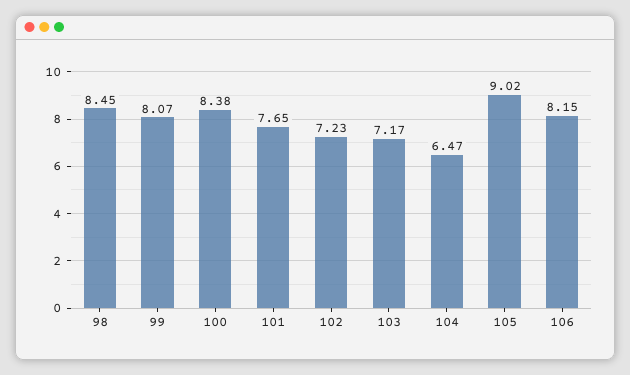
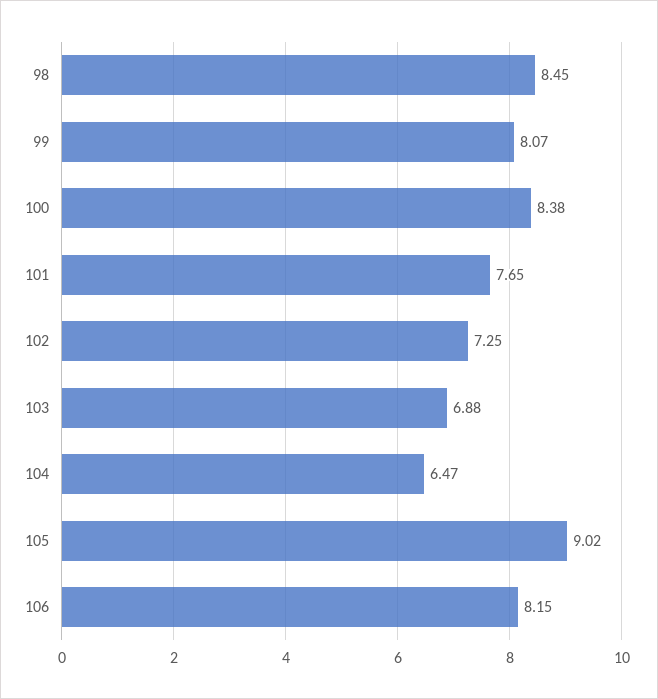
102: 7.23 -> 7.25
103: 7.17 -> 6.88

